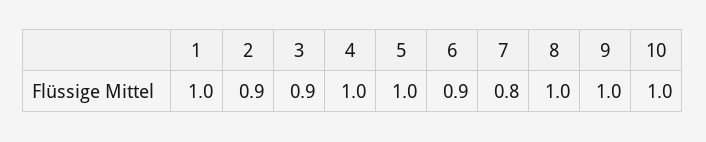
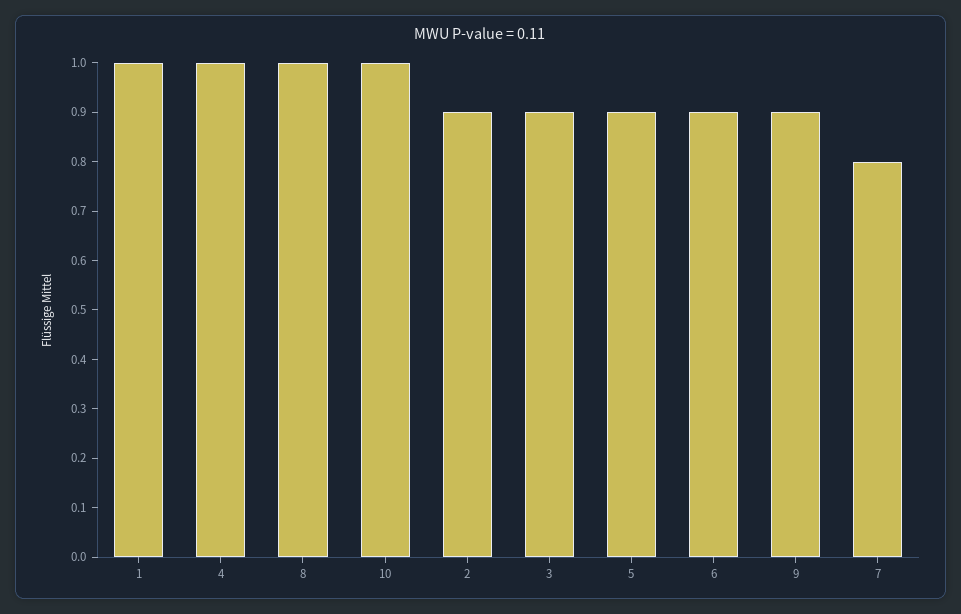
5: 1 -> 0.9
9: 1 -> 0.9

